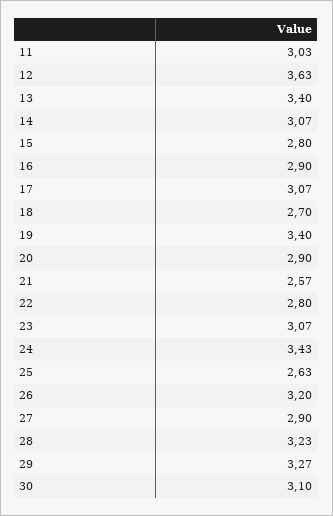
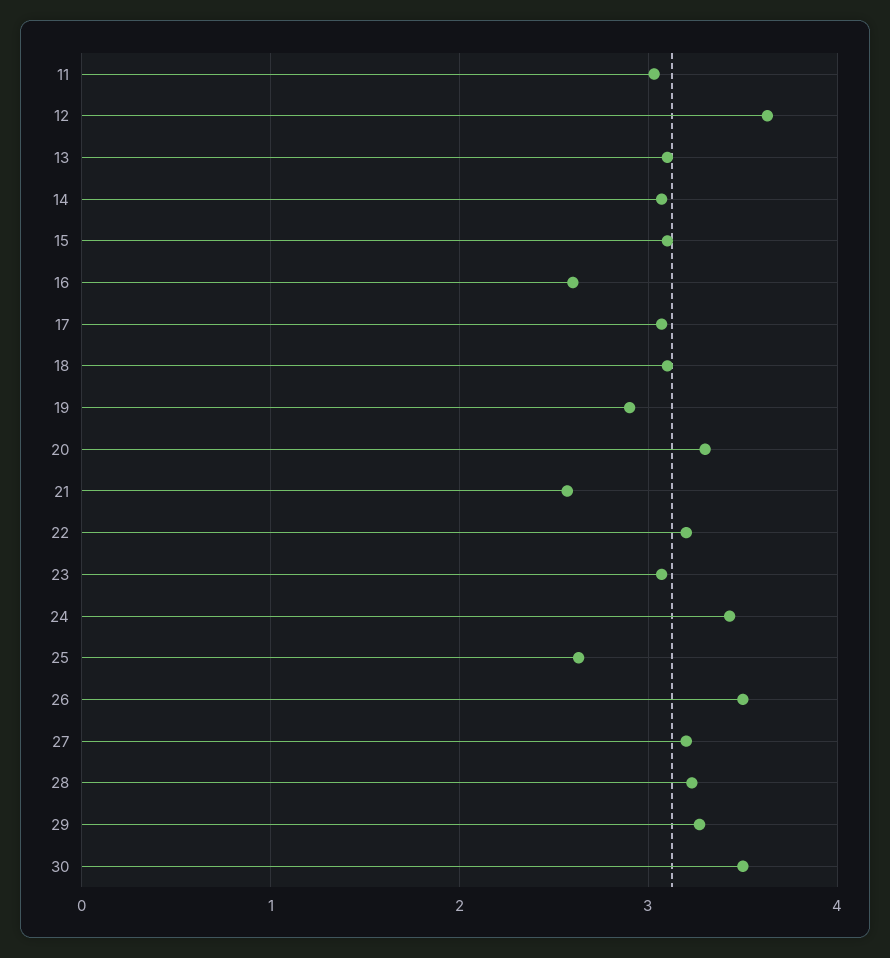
13: 3.4 -> 3.1
15: 2.8 -> 3.1
16: 2.9 -> 2.6
18: 2.7 -> 3.1
19: 3.4 -> 2.9
20: 2.9 -> 3.3
22: 2.8 -> 3.2
26: 3.2 -> 3.5
27: 2.9 -> 3.2
30: 3.1 -> 3.5

